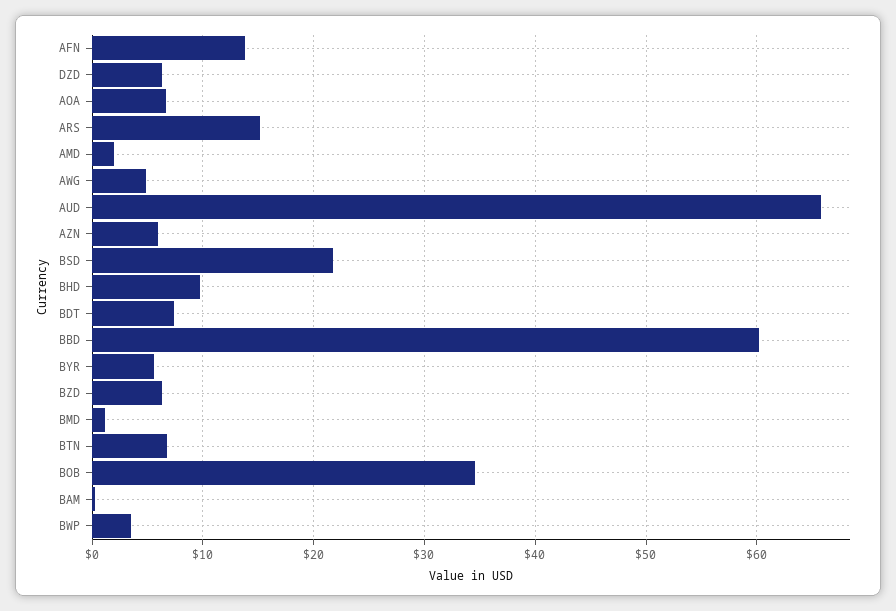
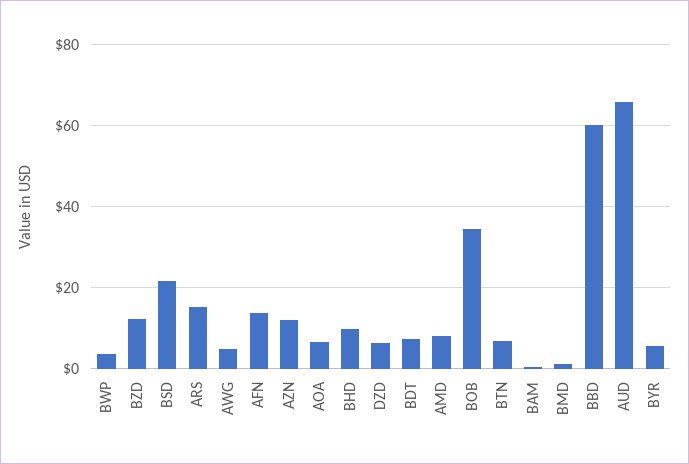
AMD: 2 -> 8
AZN: 6 -> 12
BZD: 6 -> 12

